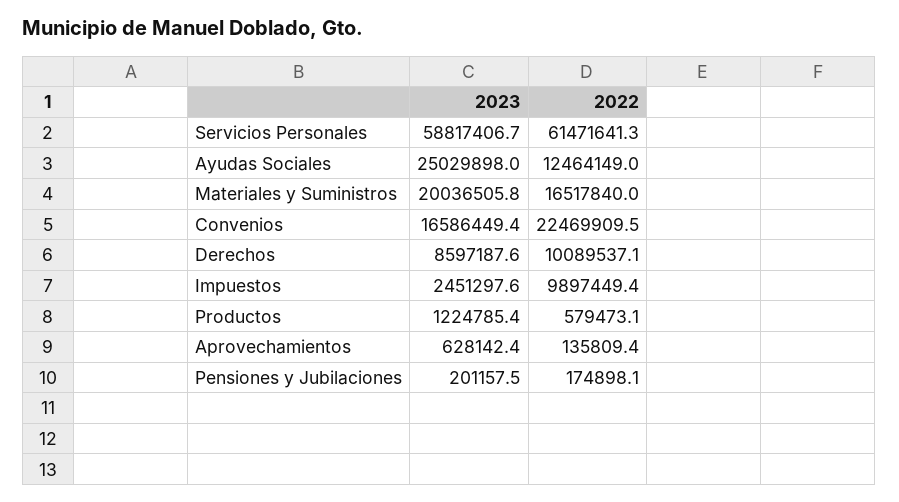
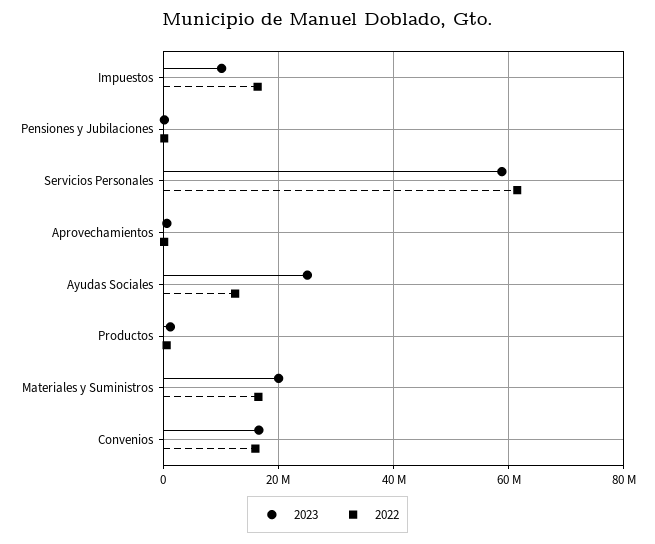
2022, Convenios: 22469909.5 -> 16000000
2023, Derechos: 8597187.6 -> none
2022, Derechos: 10089537.1 -> none
2023, Impuestos: 2451297.6 -> 10000000
2022, Impuestos: 9897449.4 -> 16000000

